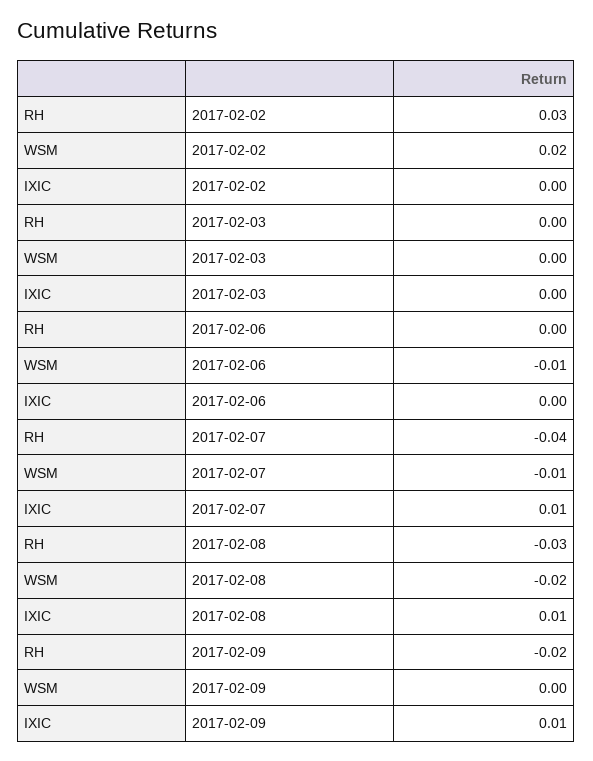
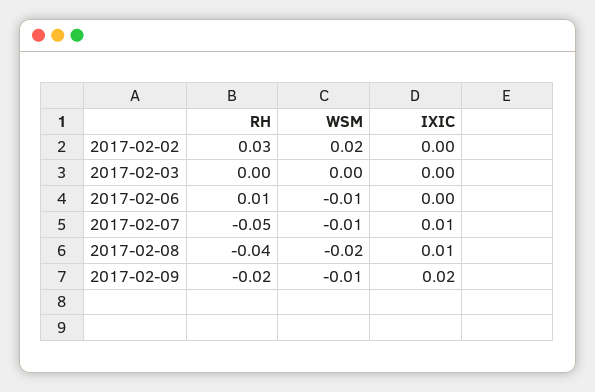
RH, 2017-02-06: 0 -> 0.01
RH, 2017-02-07: -0.04 -> -0.05
RH, 2017-02-08: -0.03 -> -0.04
WSM, 2017-02-09: 0 -> -0.01
IXIC, 2017-02-09: 0.01 -> 0.02

